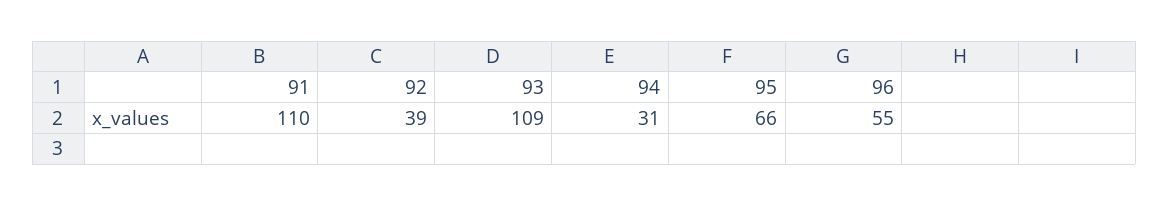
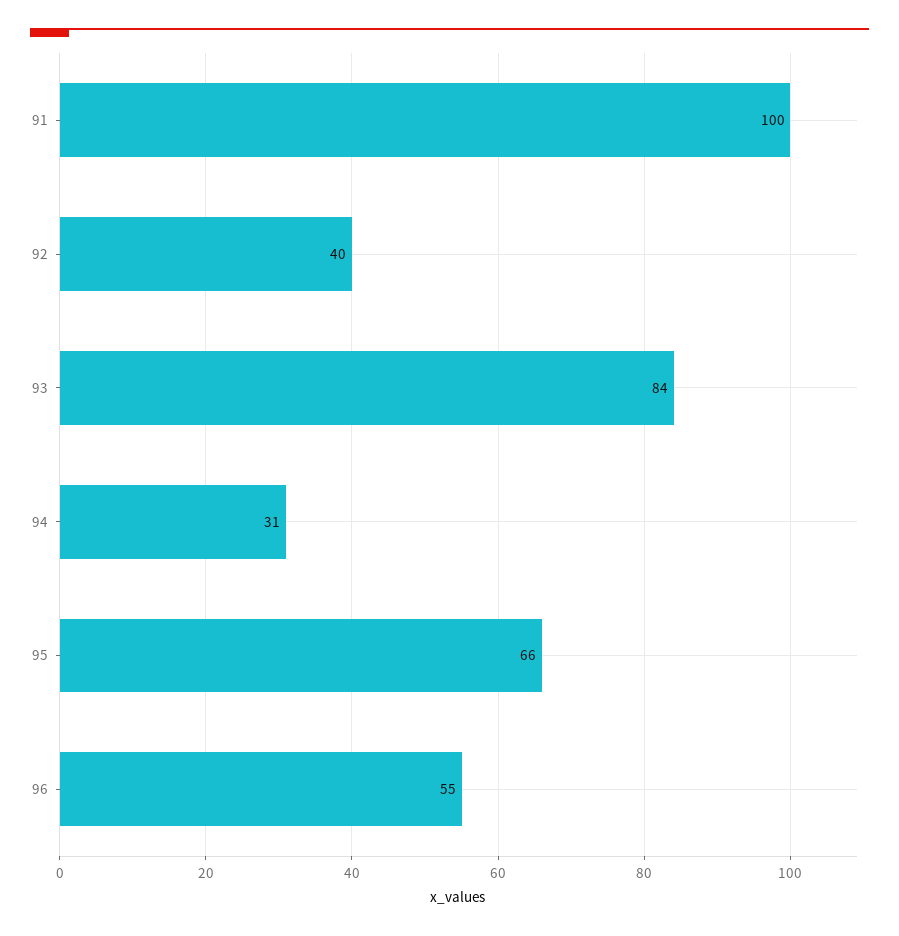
91: 110 -> 100
92: 39 -> 40
93: 109 -> 84

